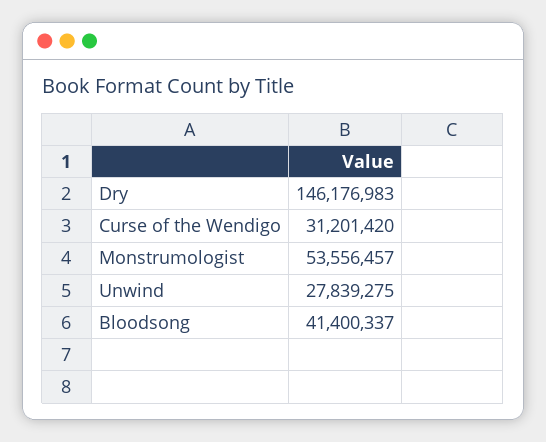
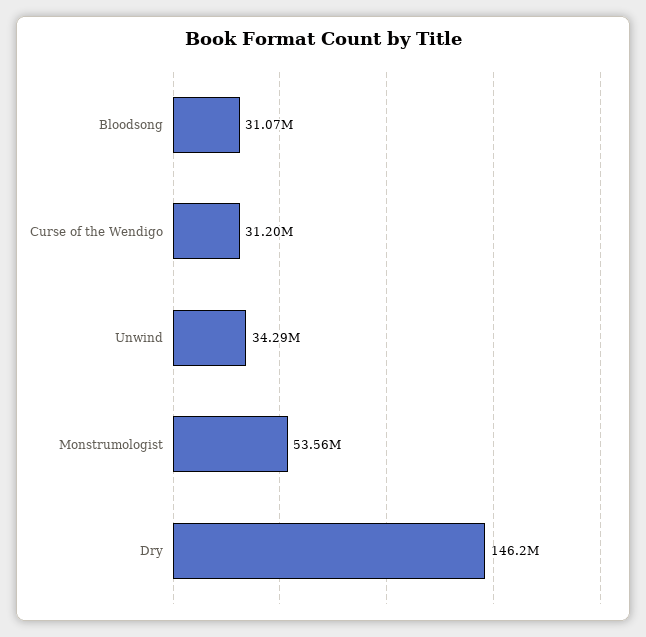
Unwind: 27839275 -> 34290000
Bloodsong: 41400337 -> 31070000

